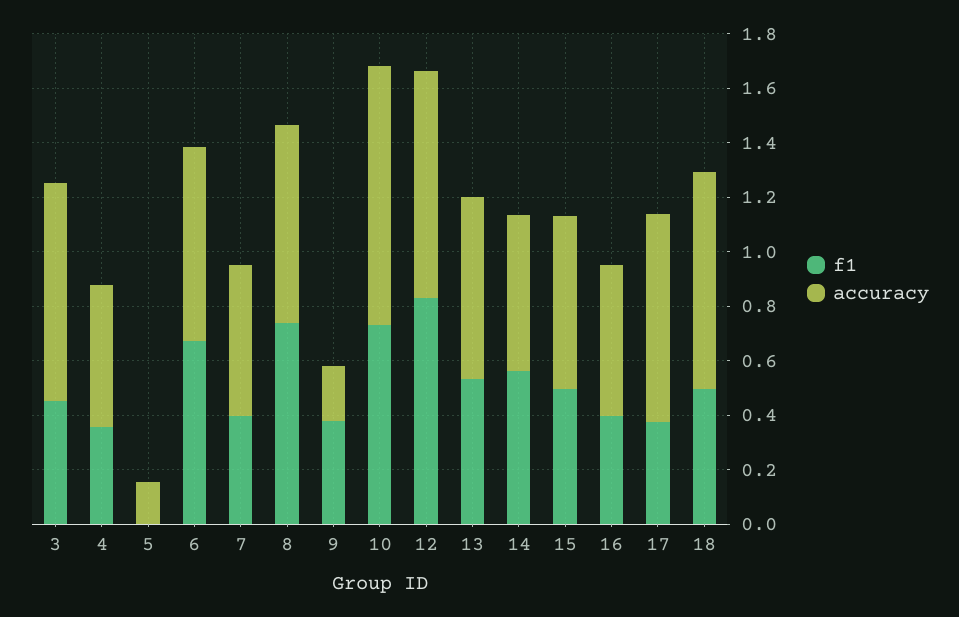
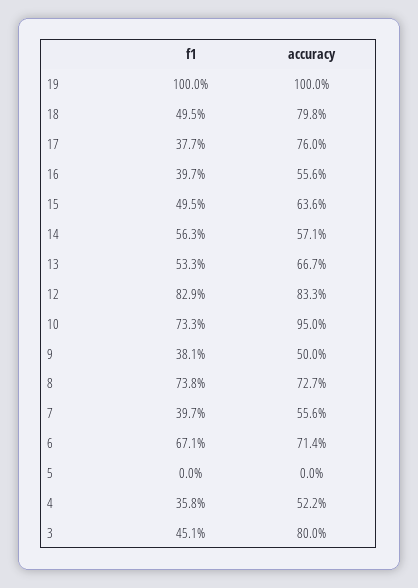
accuracy, 5: 0.15 -> 0
accuracy, 9: 0.2 -> 0.5
f1, 19: none -> 1
accuracy, 19: none -> 1

